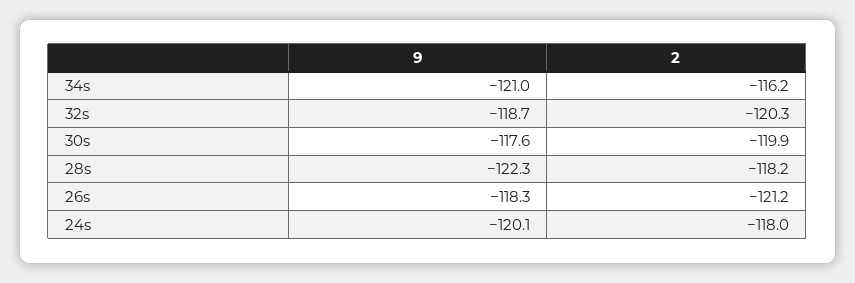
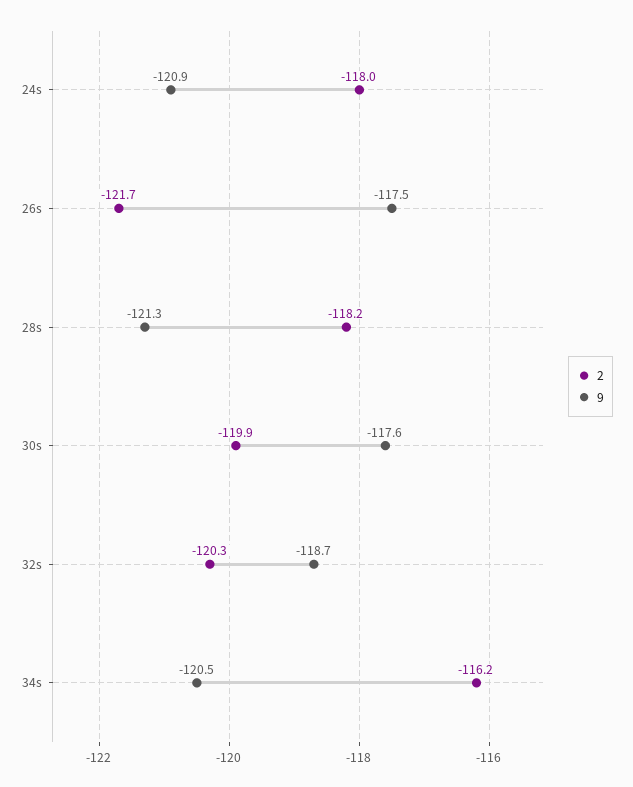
9, 34s: -121 -> -120.5
9, 28s: -122.3 -> -121.3
9, 26s: -118.3 -> -117.5
2, 26s: -121.2 -> -121.7
9, 24s: -120.1 -> -120.9

